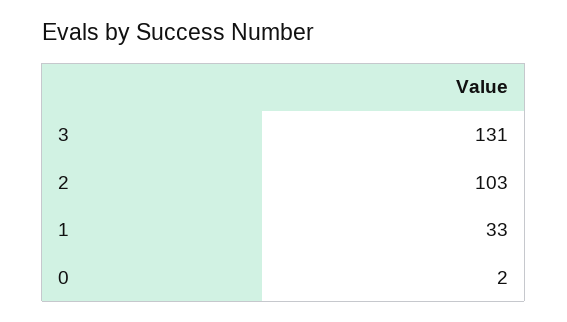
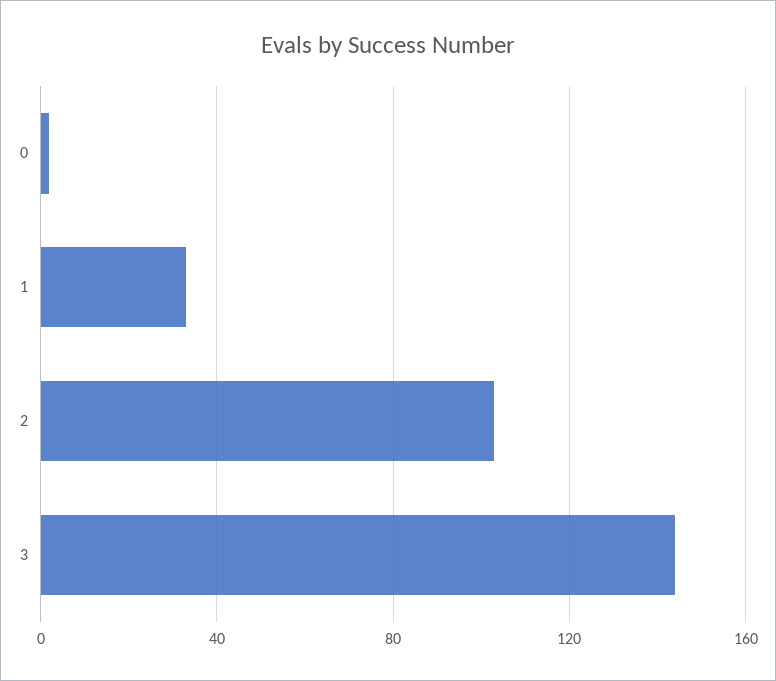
3: 131 -> 145

